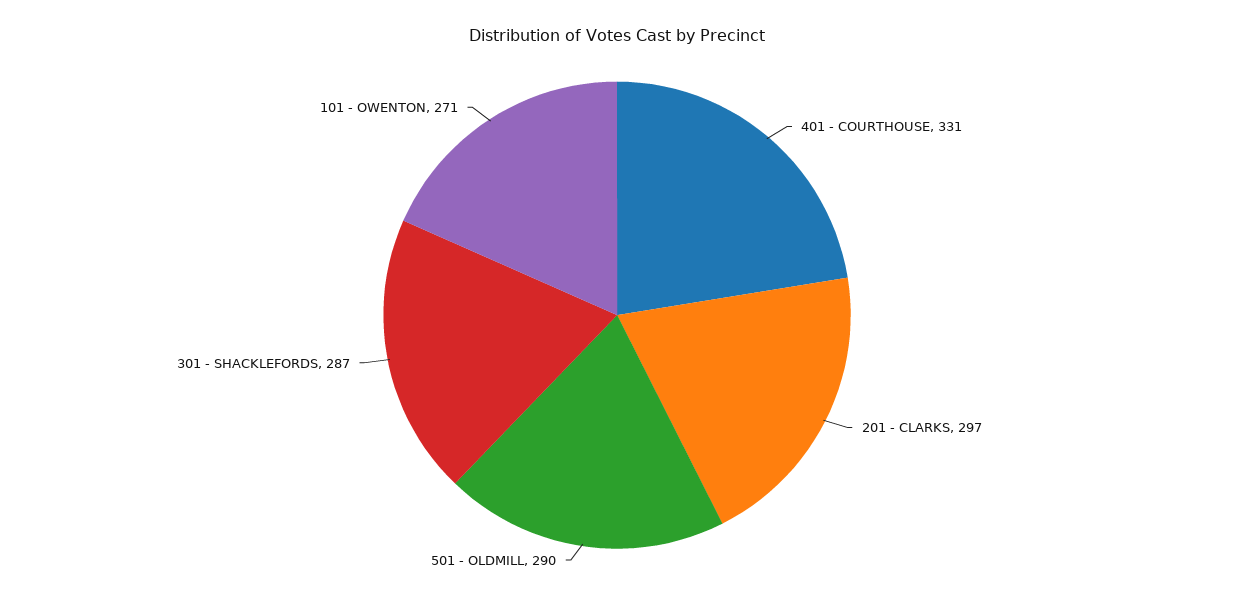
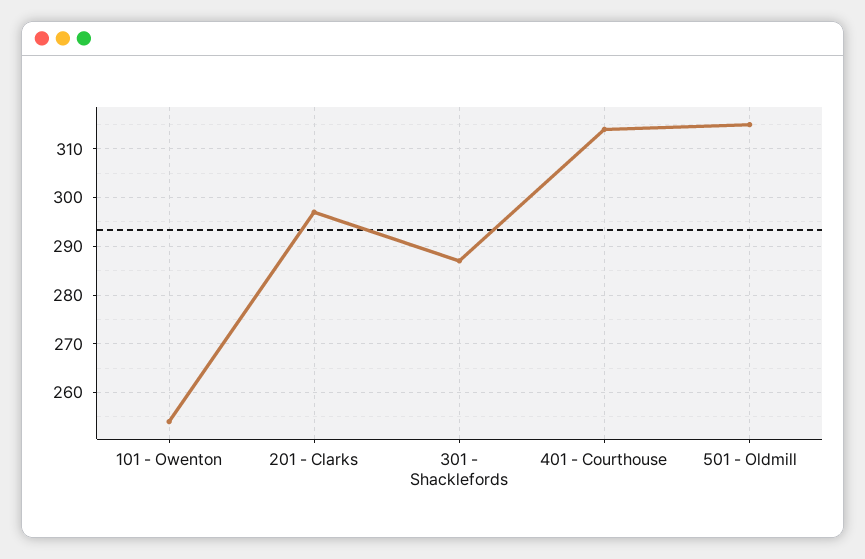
401 - COURTHOUSE: 331 -> 315
501 - OLDMILL: 290 -> 315
101 - OWENTON: 271 -> 255

